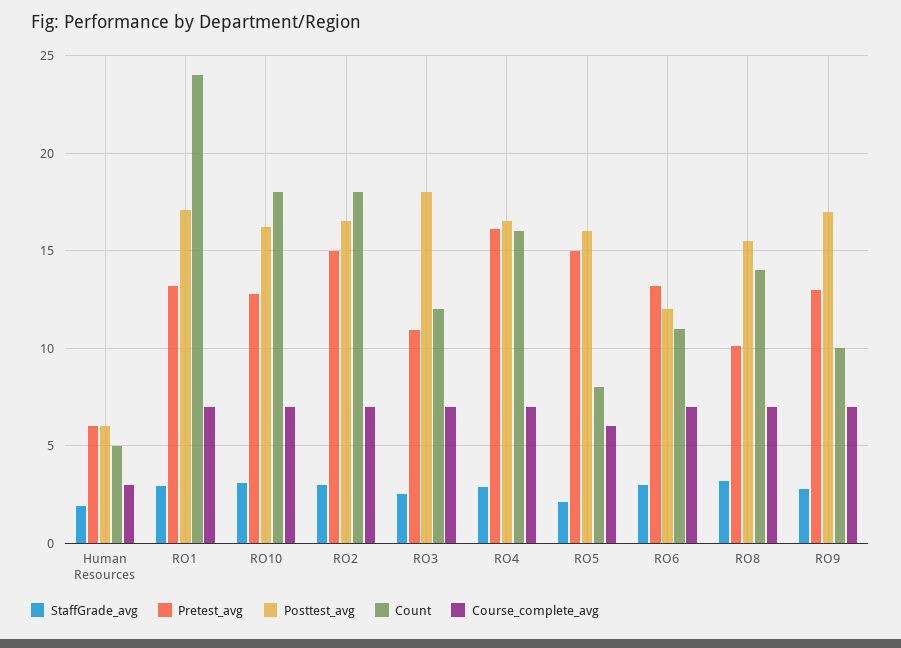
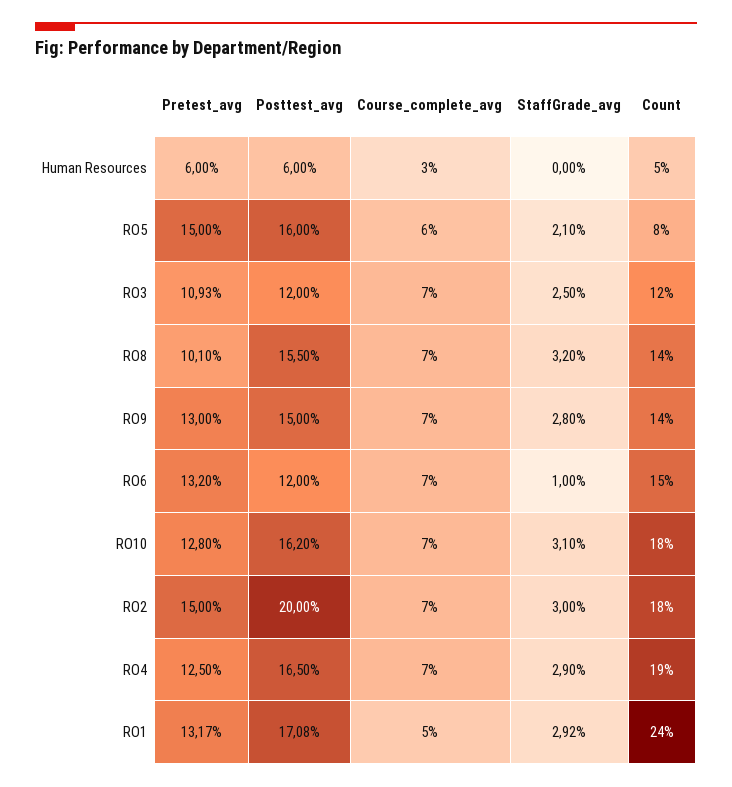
StaffGrade_avg, Human Resources: 2 -> 0
Course_complete_avg, RO1: 7 -> 5
Posttest_avg, RO2: 16.5 -> 20
Posttest_avg, RO3: 18 -> 12
Pretest_avg, RO4: 16 -> 12.5
Count, RO4: 16 -> 19
StaffGrade_avg, RO6: 3 -> 1
Count, RO6: 11 -> 15
Posttest_avg, RO9: 17 -> 15
Count, RO9: 10 -> 14

